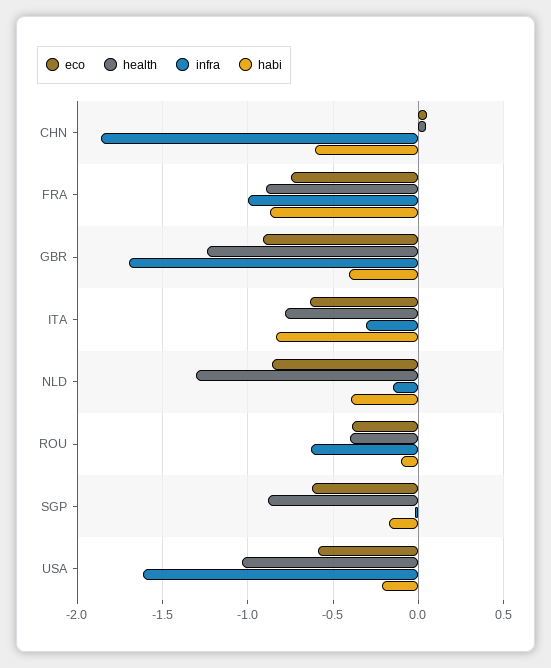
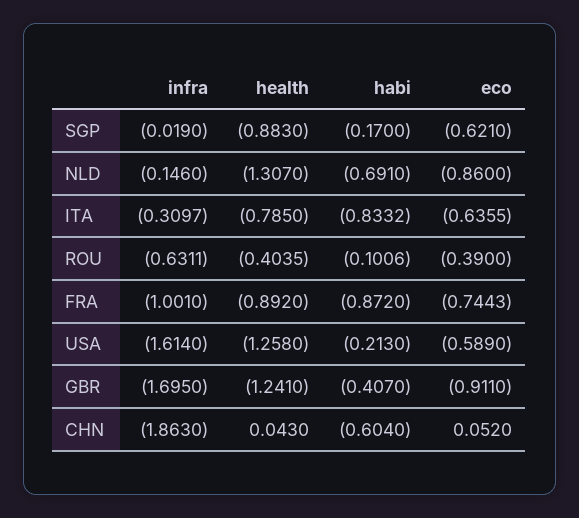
habi, NLD: -0.4 -> -0.691
health, USA: -1.05 -> -1.258

